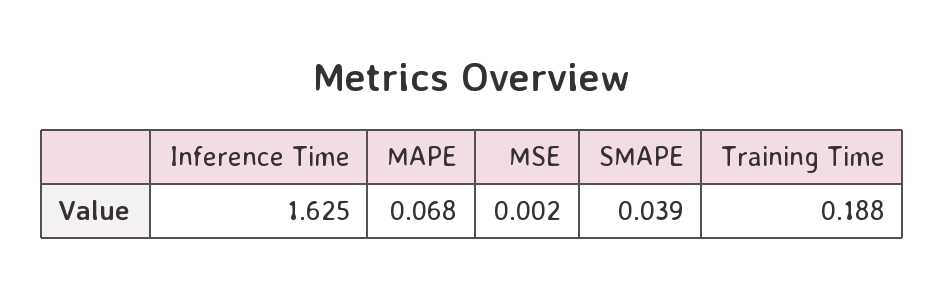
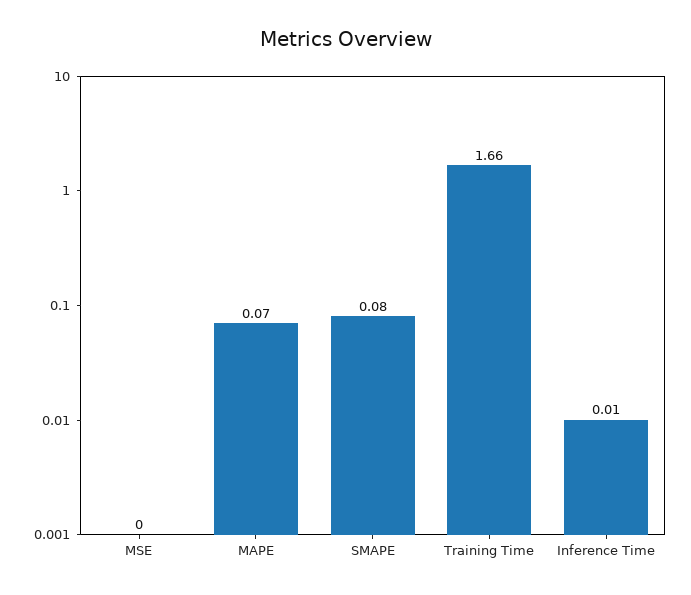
Inference Time: 1.625 -> 0.01
SMAPE: 0.039 -> 0.08
Training Time: 0.188 -> 1.66

